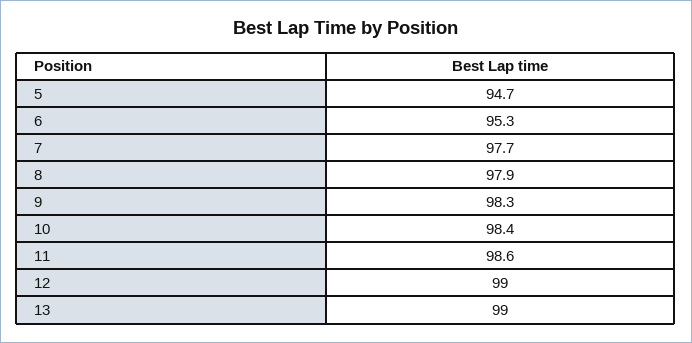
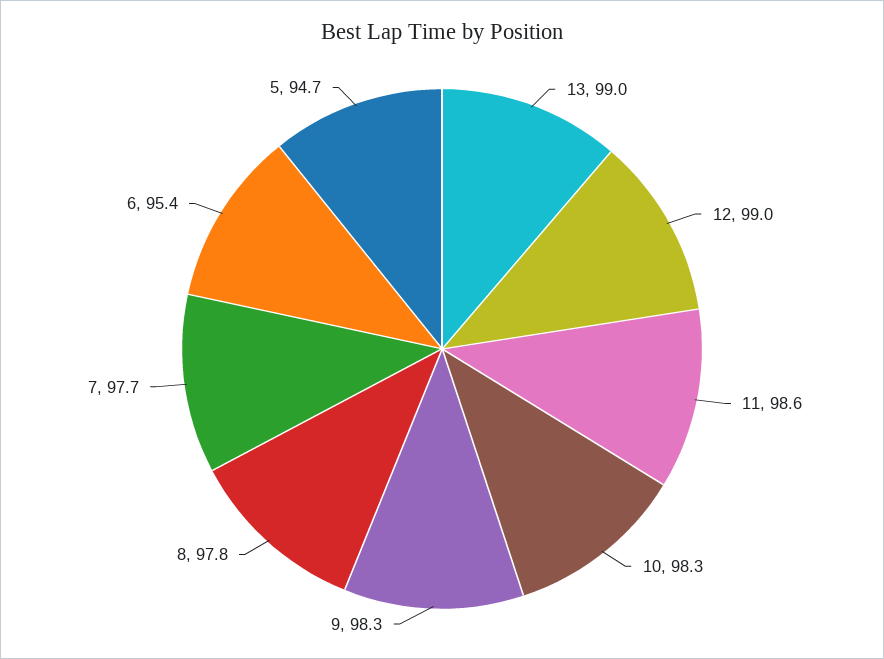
6: 95.3 -> 95.4
8: 97.9 -> 97.8
10: 98.4 -> 98.3

